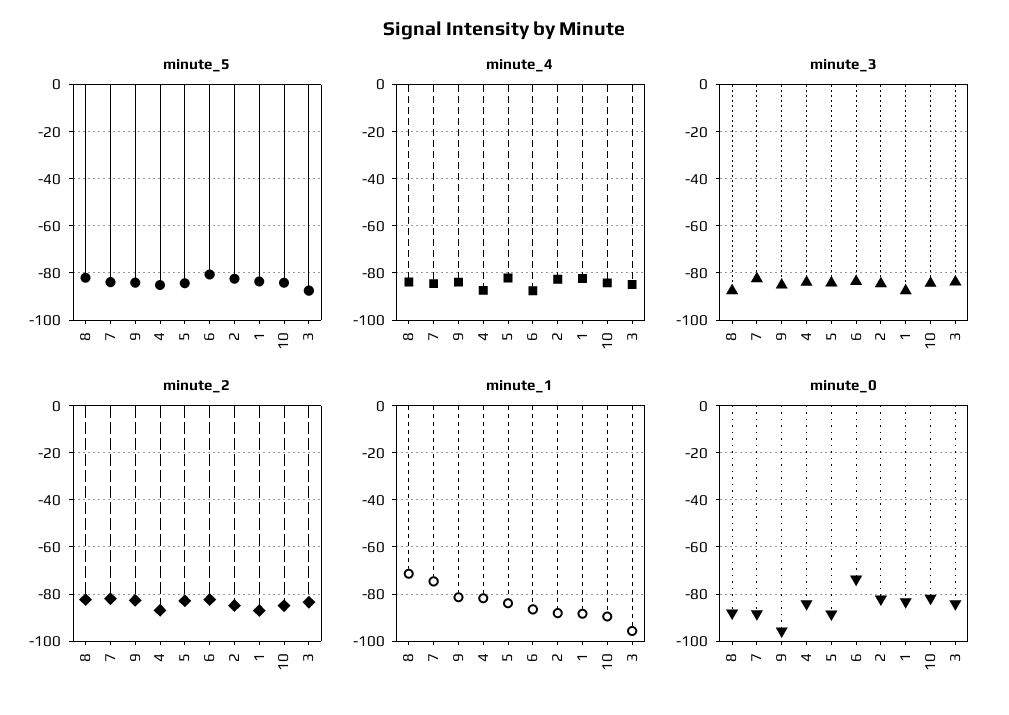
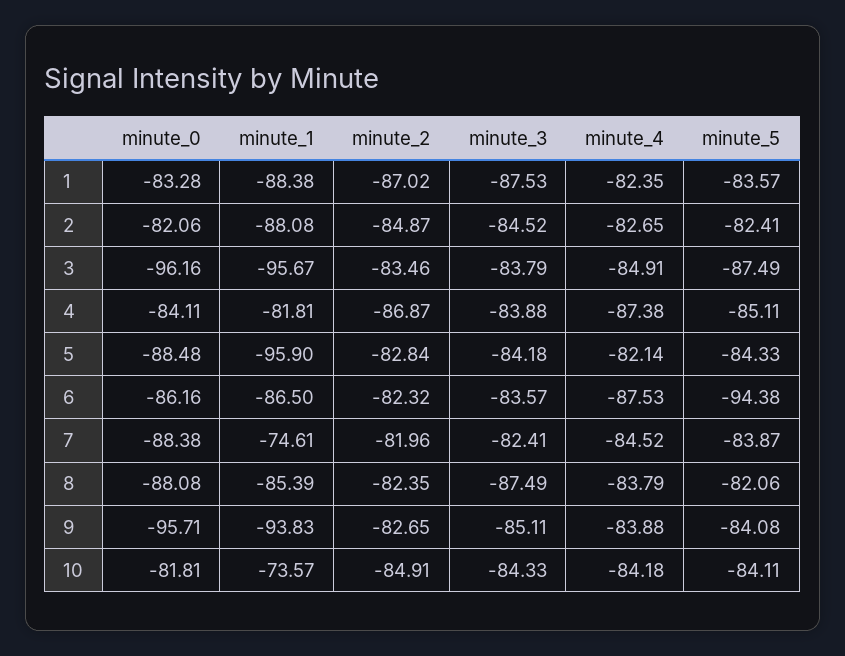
minute_5, 6: -80 -> -94.38
minute_1, 8: -70 -> -85.39
minute_1, 9: -80 -> -93.83
minute_1, 5: -85 -> -95.9
minute_1, 10: -90 -> -73.57
minute_0, 6: -75 -> -86.16
minute_0, 3: -85 -> -96.16

